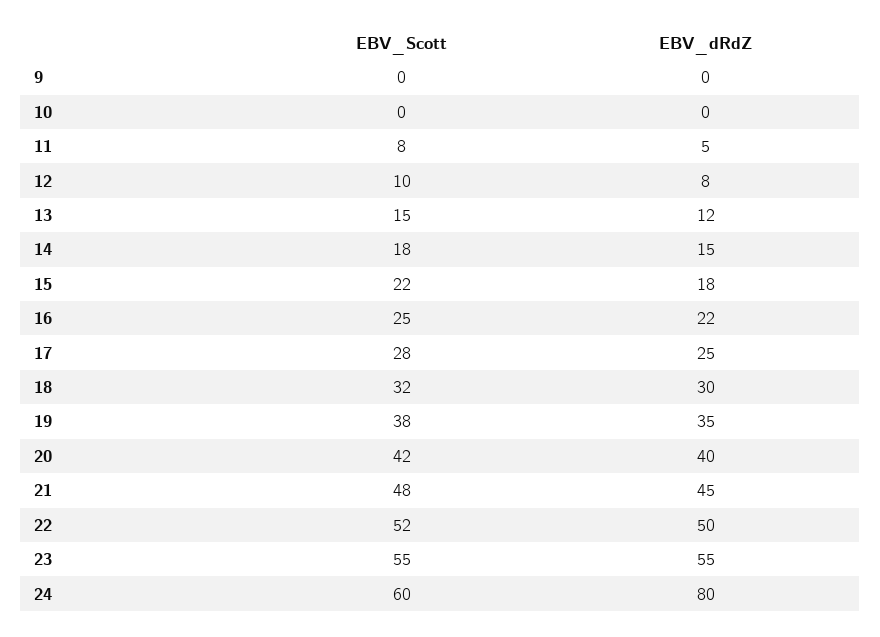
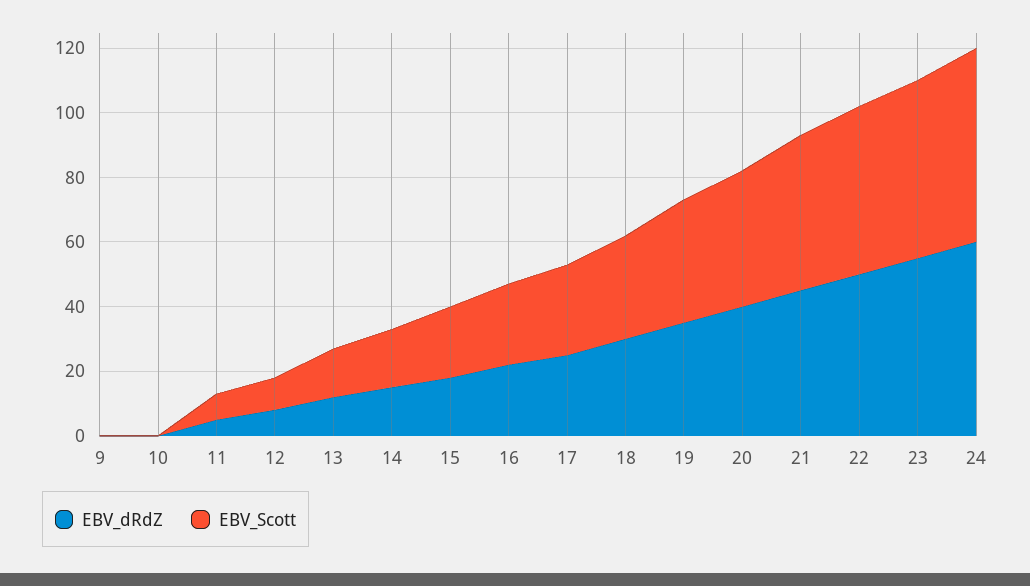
EBV_dRdZ, 24: 80 -> 60

